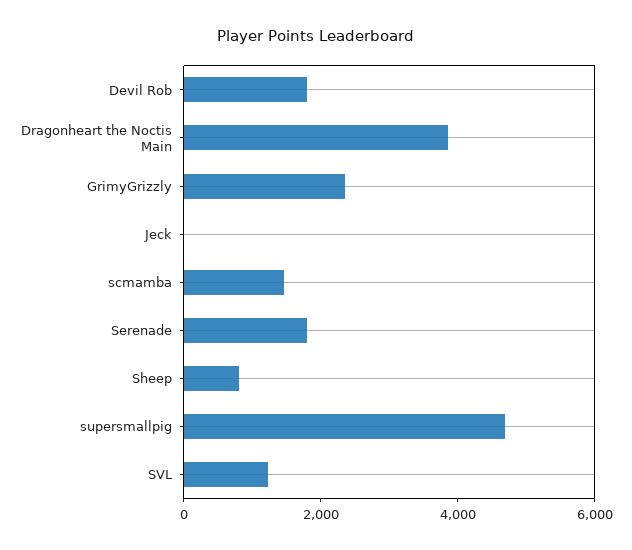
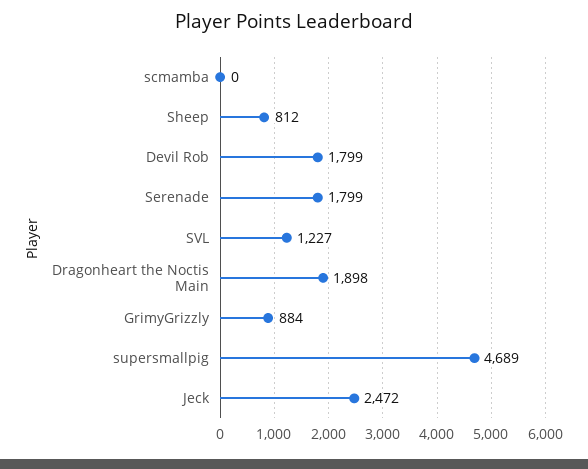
Dragonheart the Noctis Main: 4000 -> 1898
GrimyGrizzly: 2500 -> 884
Jeck: 0 -> 2472
scmamba: 1500 -> 0

